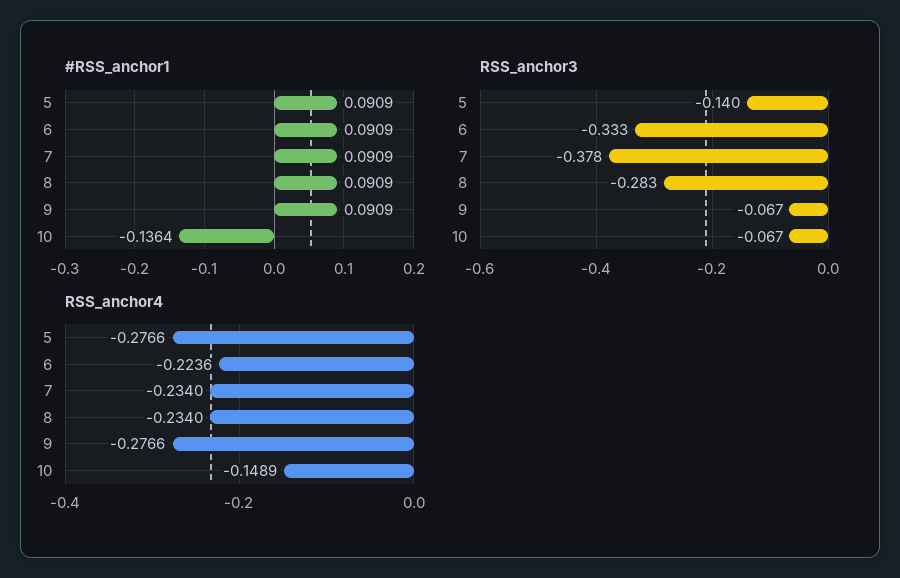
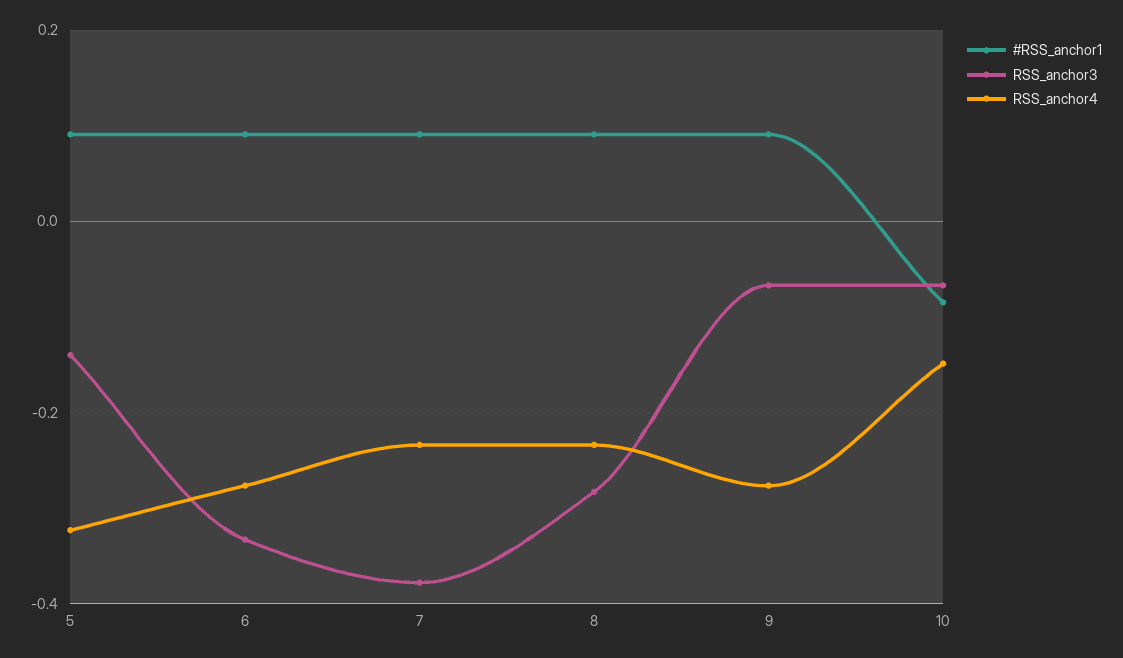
#RSS_anchor1, 10: -0.1364 -> -0.08
RSS_anchor4, 5: -0.2766 -> -0.32
RSS_anchor4, 6: -0.2236 -> -0.28

